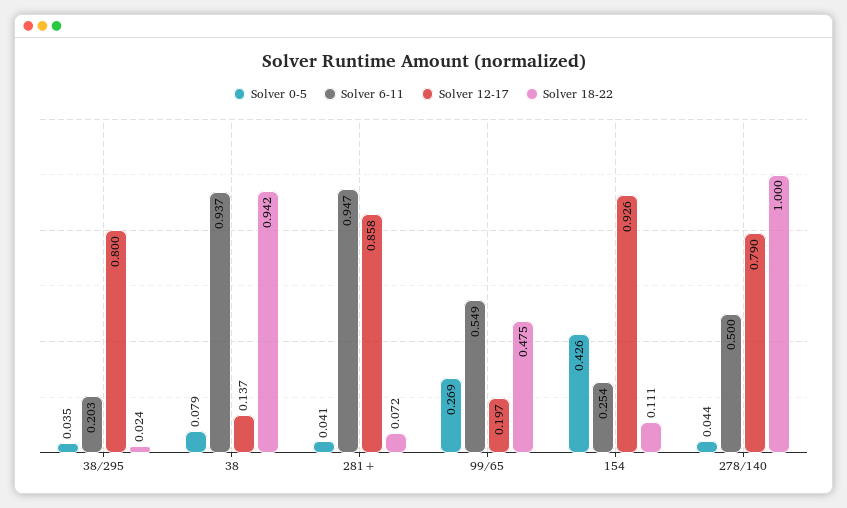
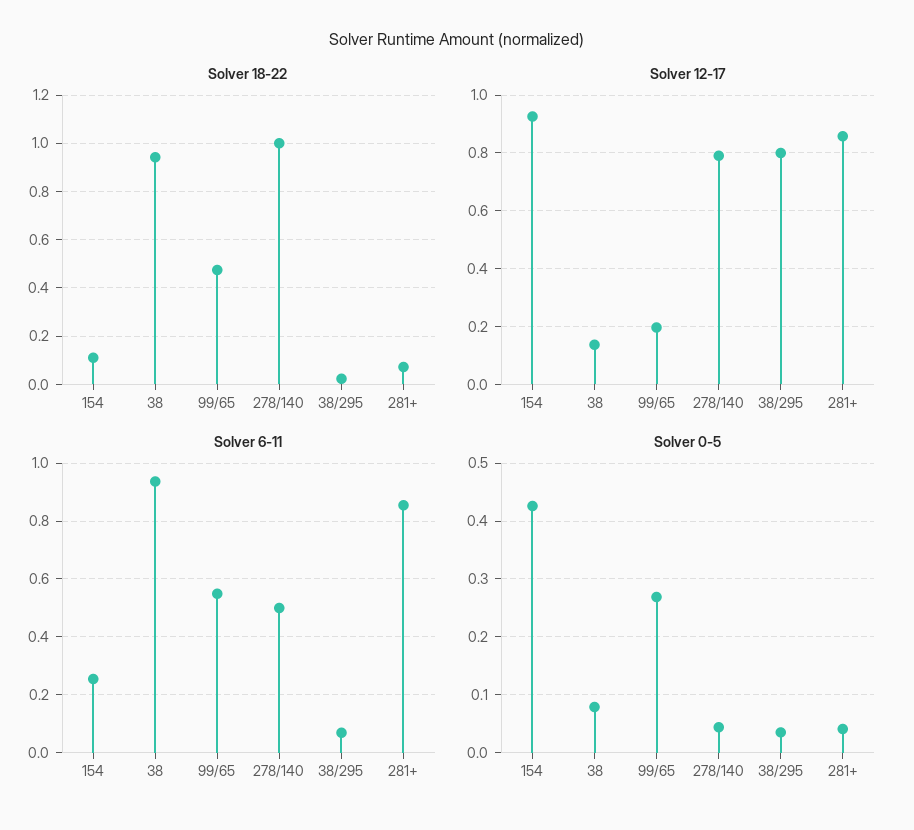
Solver 6-11, 38/295: 0.203 -> 0.075
Solver 6-11, 281+: 0.947 -> 0.85

